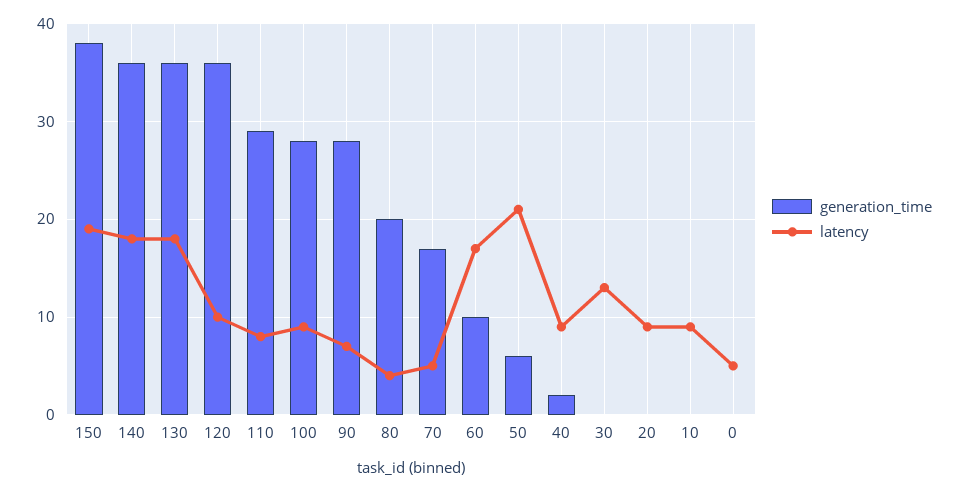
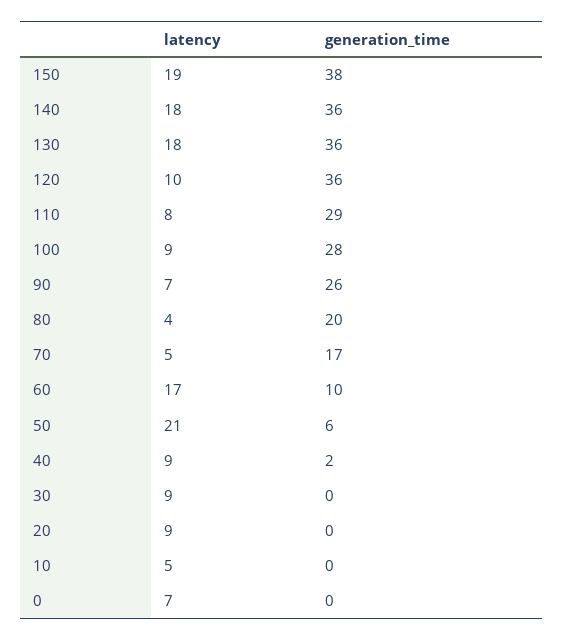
generation_time, 90: 28 -> 26
latency, 30: 13 -> 9
latency, 10: 9 -> 5
latency, 0: 5 -> 7

